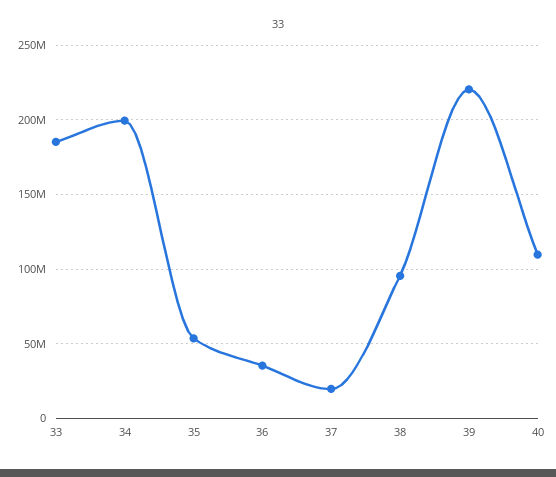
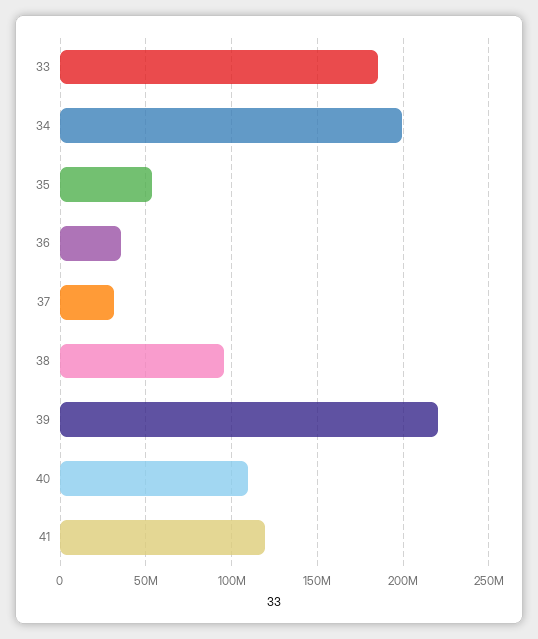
37: 20000000 -> 30000000
41: none -> 120000000

